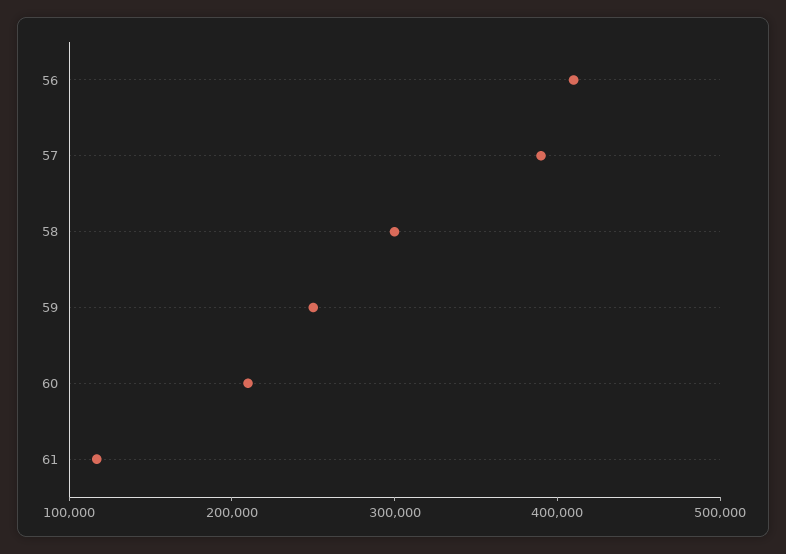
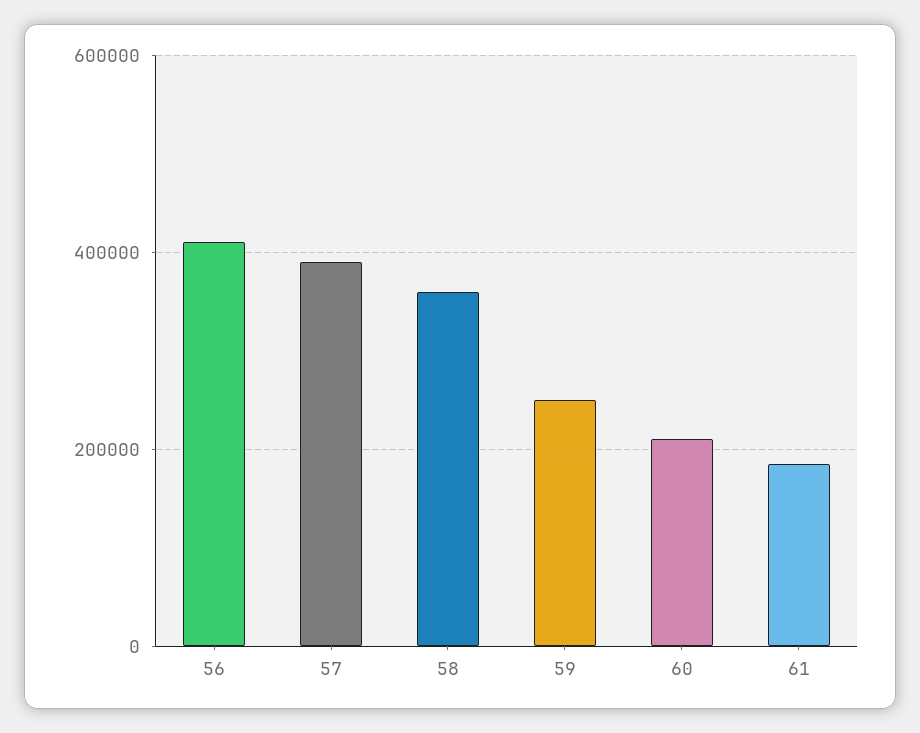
58: 300000 -> 360000
61: 120000 -> 180000

